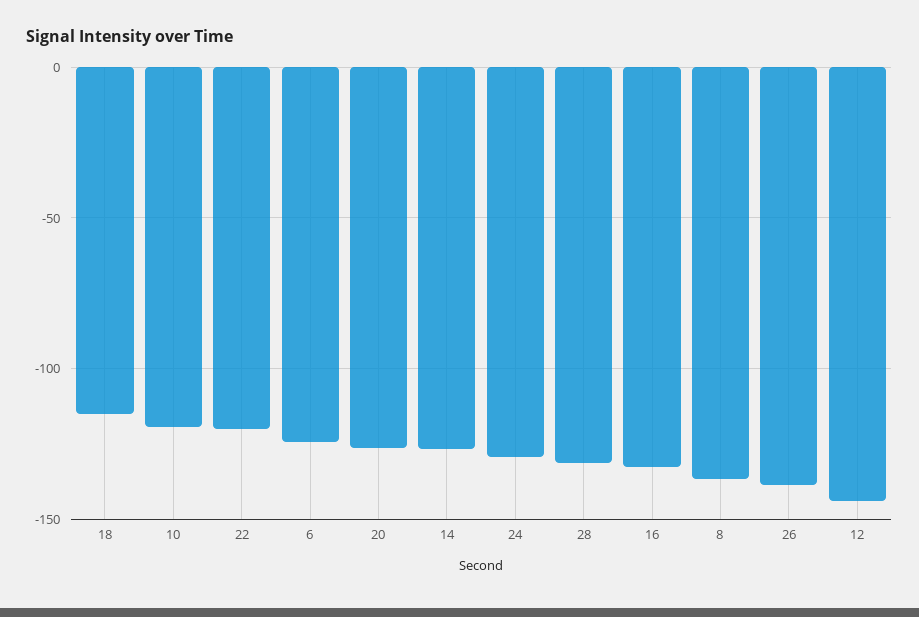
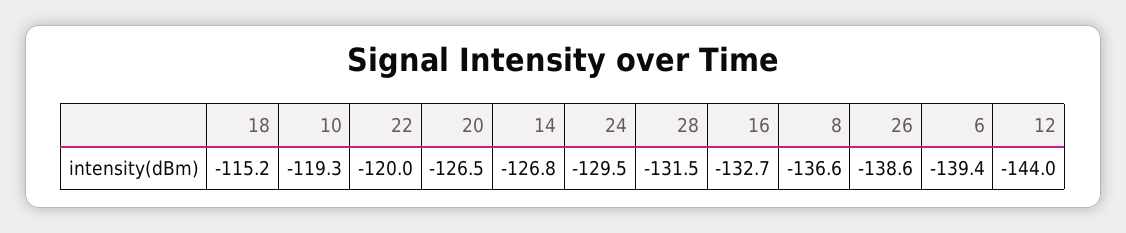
6: -125 -> -139.4

